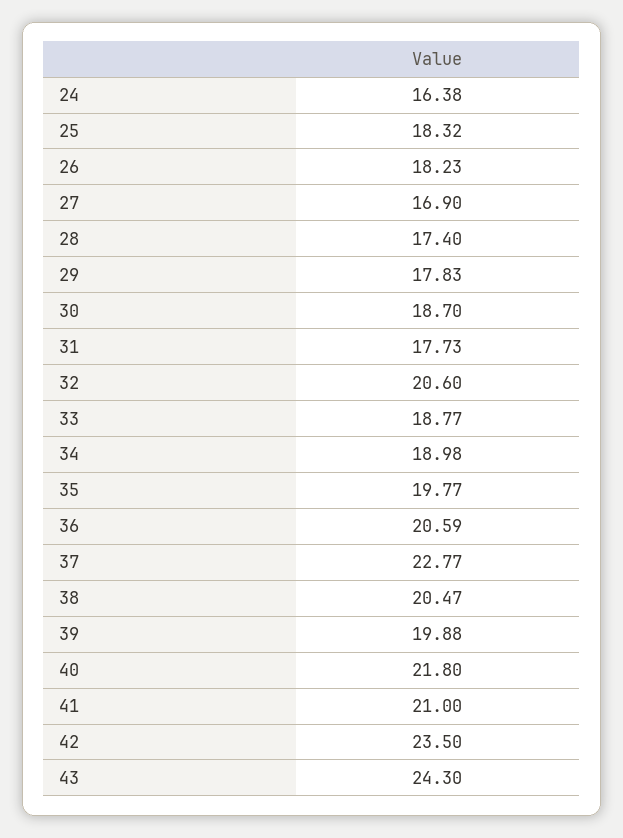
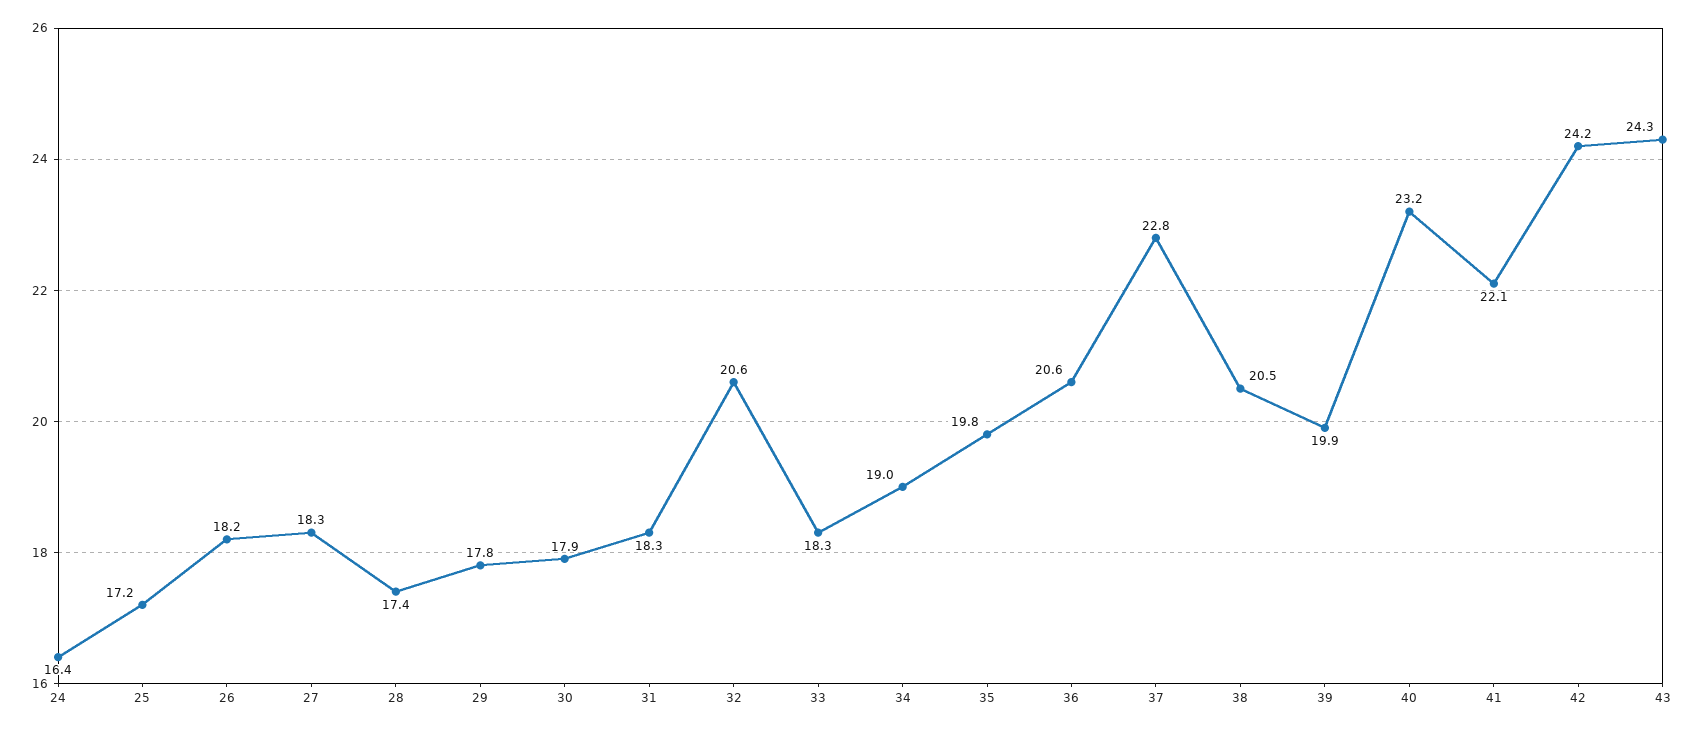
25: 18.32 -> 17.2
27: 16.9 -> 18.3
30: 18.7 -> 17.9
31: 17.73 -> 18.3
33: 18.77 -> 18.3
40: 21.8 -> 23.2
41: 21 -> 22.1
42: 23.5 -> 24.2

